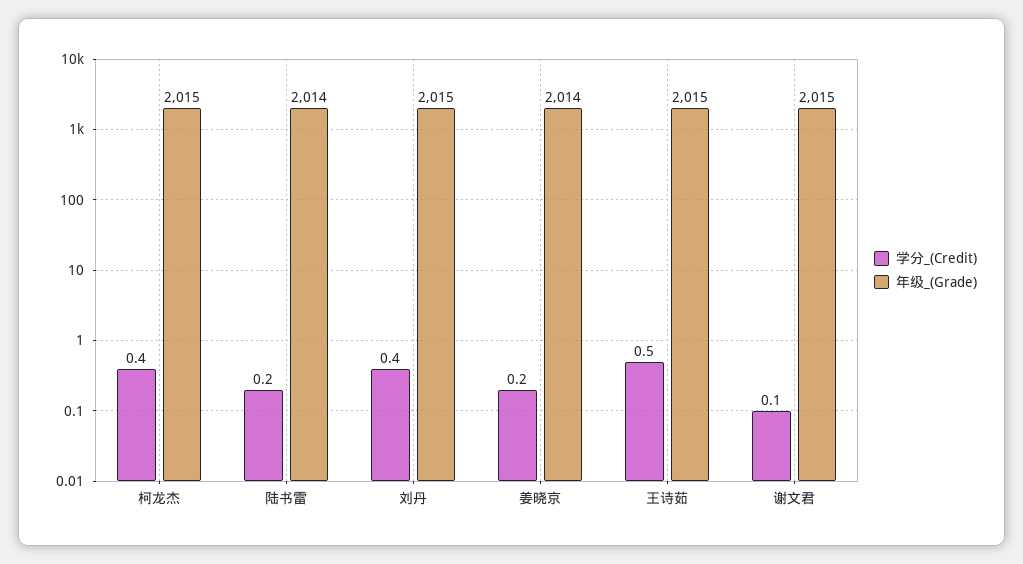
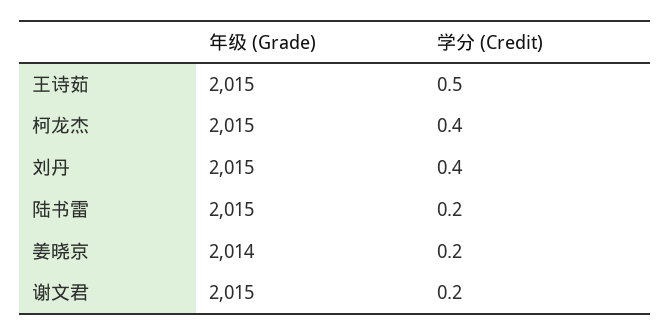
年级_(Grade), 陆书雷: 2014 -> 2015
学分_(Credit), 谢文君: 0.1 -> 0.2

